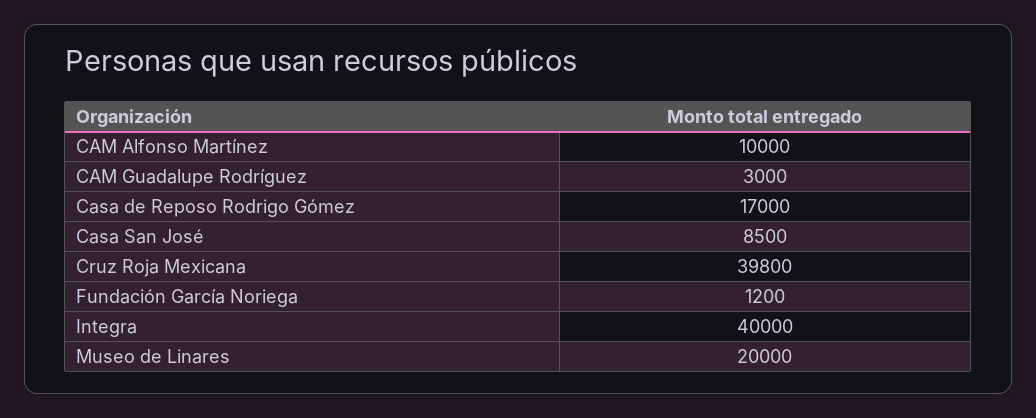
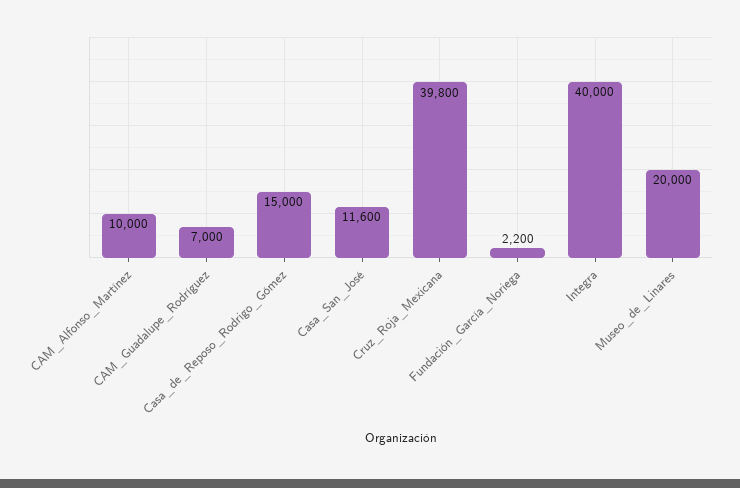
CAM Guadalupe Rodríguez: 3000 -> 7000
Casa de Reposo Rodrigo Gómez: 17000 -> 15000
Casa San José: 8500 -> 11600
Fundación García Noriega: 1200 -> 2200

